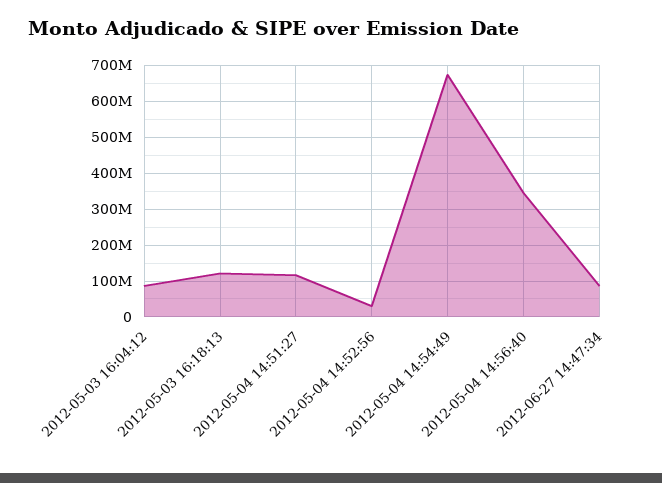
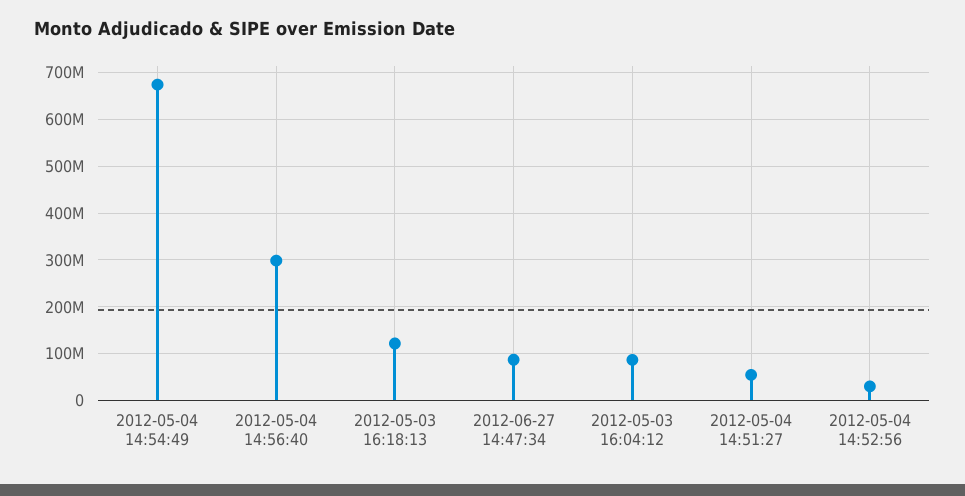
2012-05-04 14:51:27: 120000000 -> 60000000
2012-05-04 14:56:40: 340000000 -> 300000000

